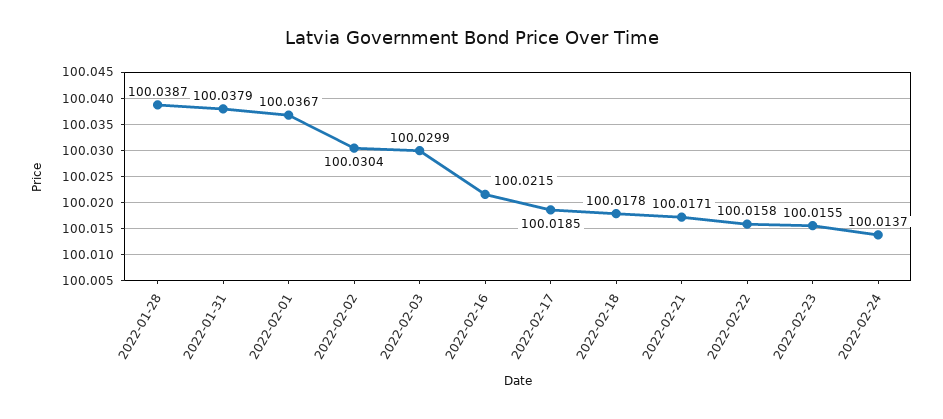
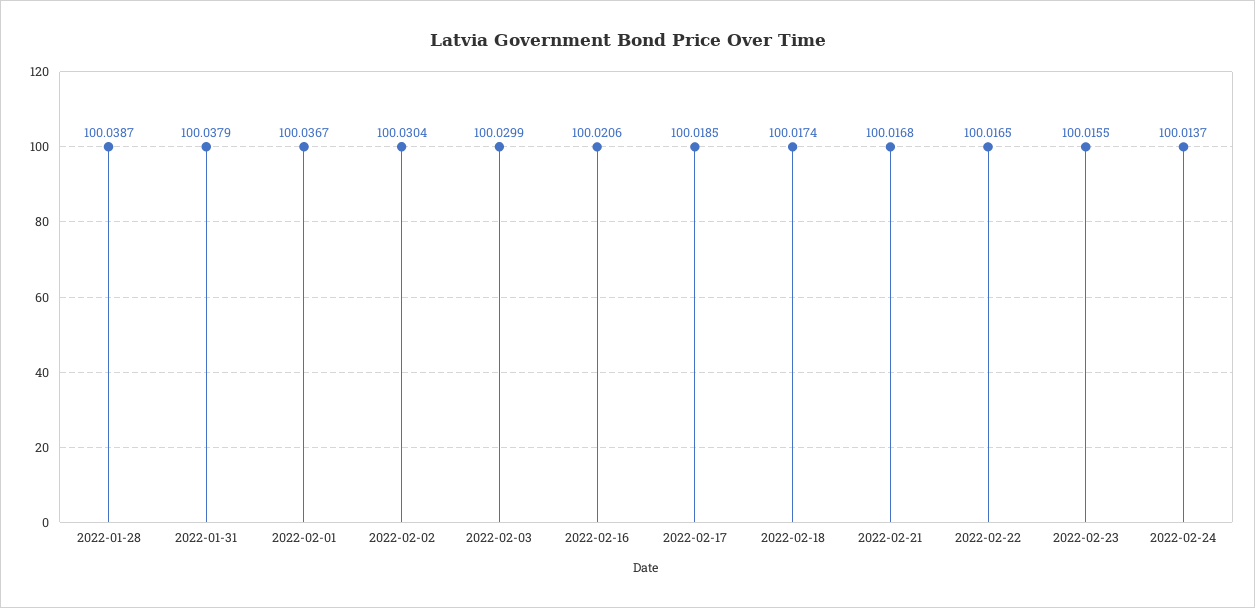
2022-02-16: 100.0215 -> 100.0206
2022-02-18: 100.0178 -> 100.0174
2022-02-21: 100.0171 -> 100.0168
2022-02-22: 100.0158 -> 100.0165

